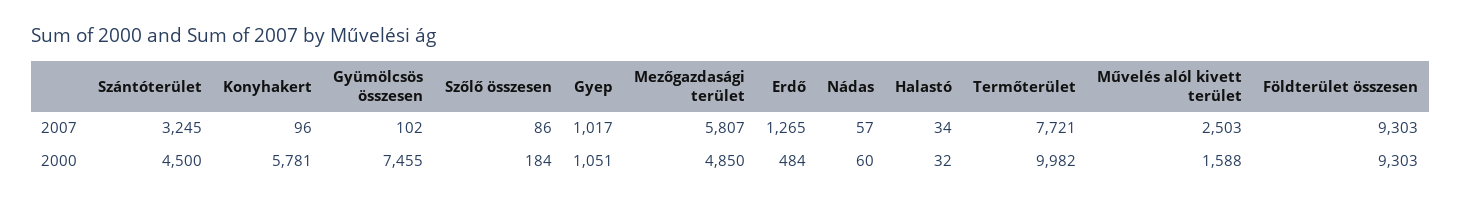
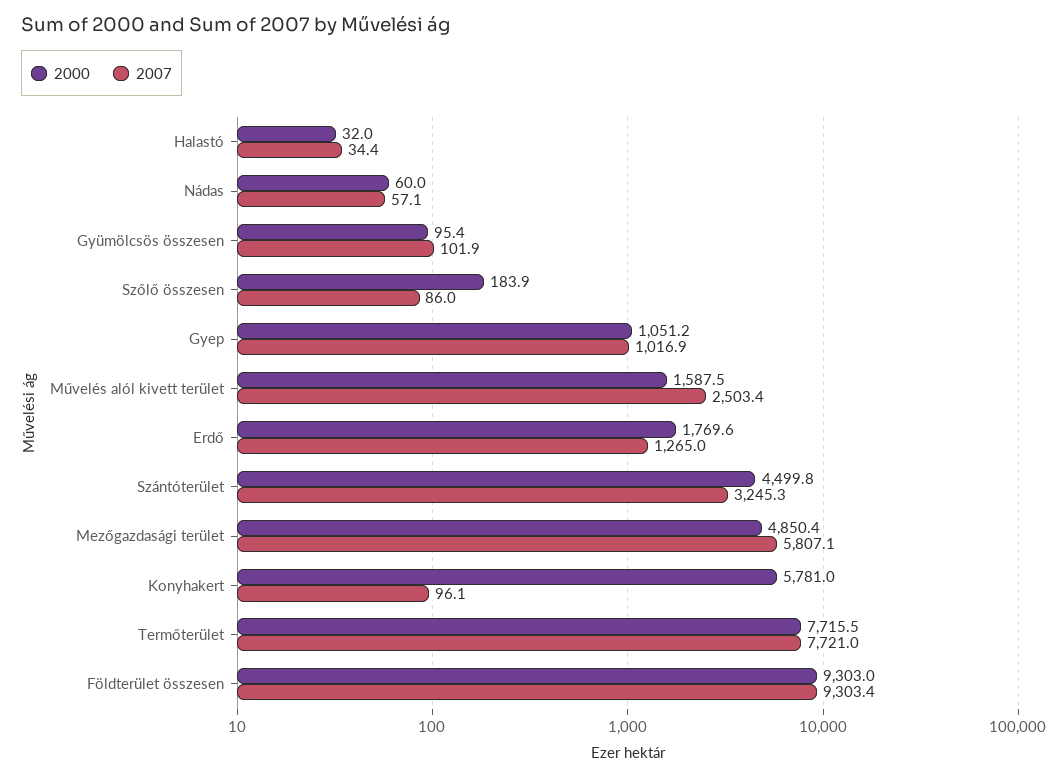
2000, Gyümölcsös összesen: 7455 -> 95.4
2000, Erdő: 484 -> 1769.6
2000, Termőterület: 9982 -> 7715.5

